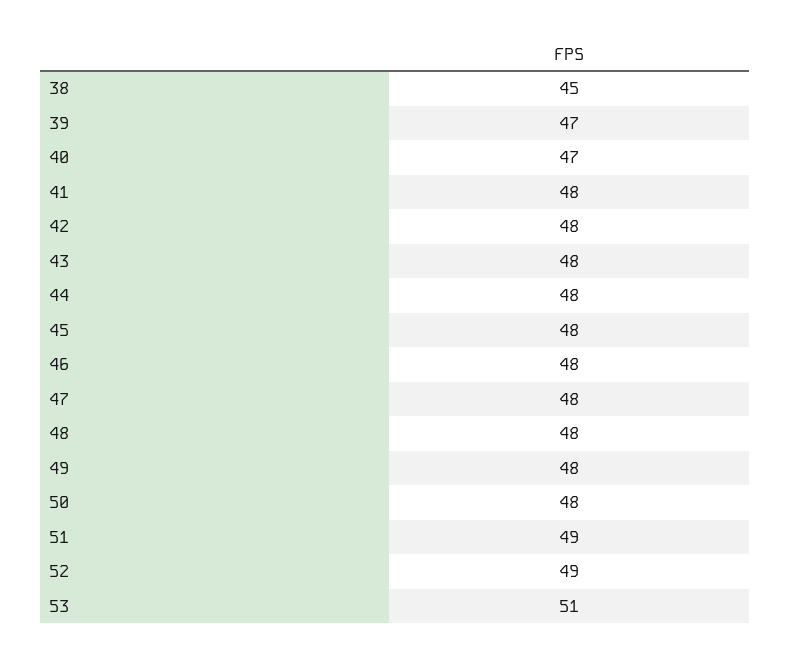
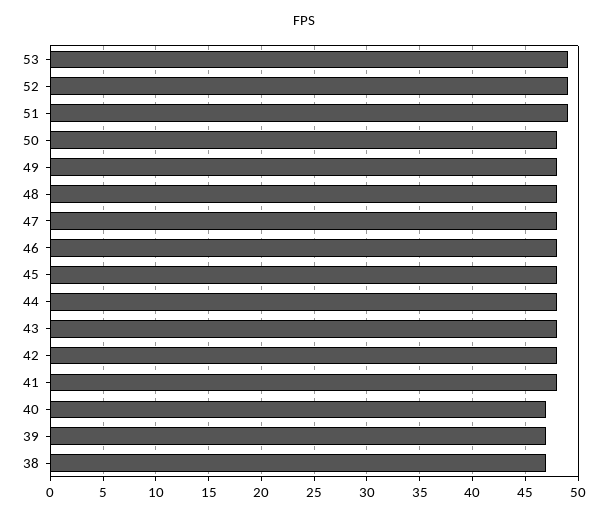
38: 45 -> 47
53: 51 -> 49

